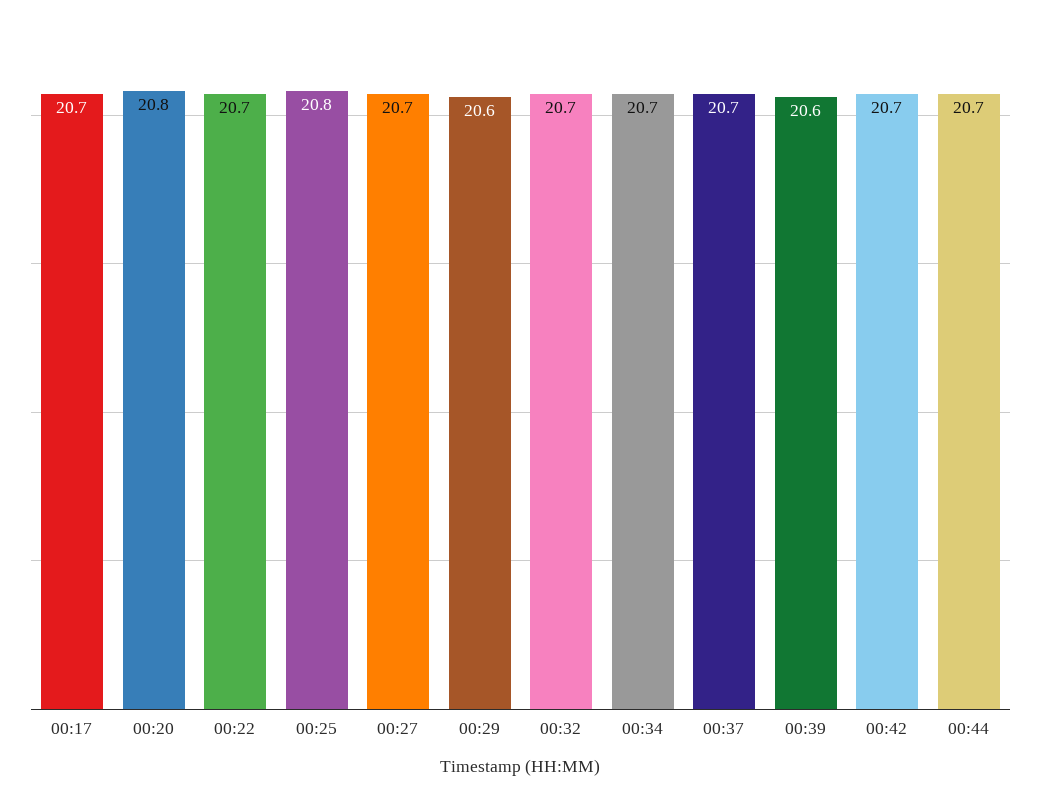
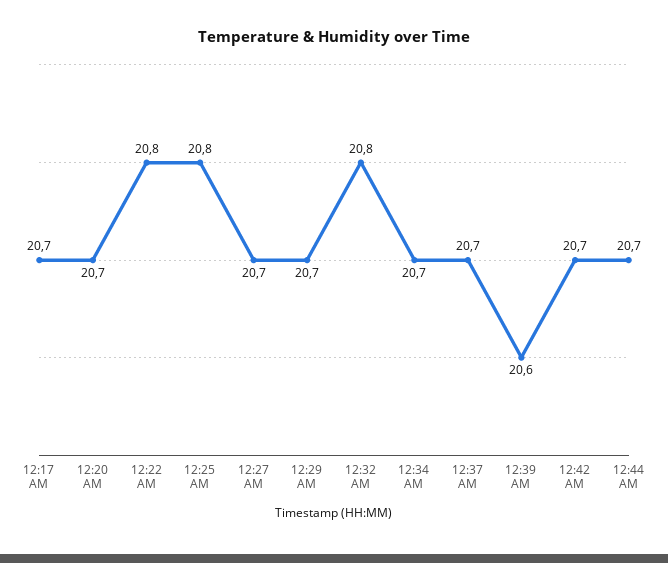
00:20: 20.8 -> 20.7
00:22: 20.7 -> 20.8
00:29: 20.6 -> 20.7
00:32: 20.7 -> 20.8

